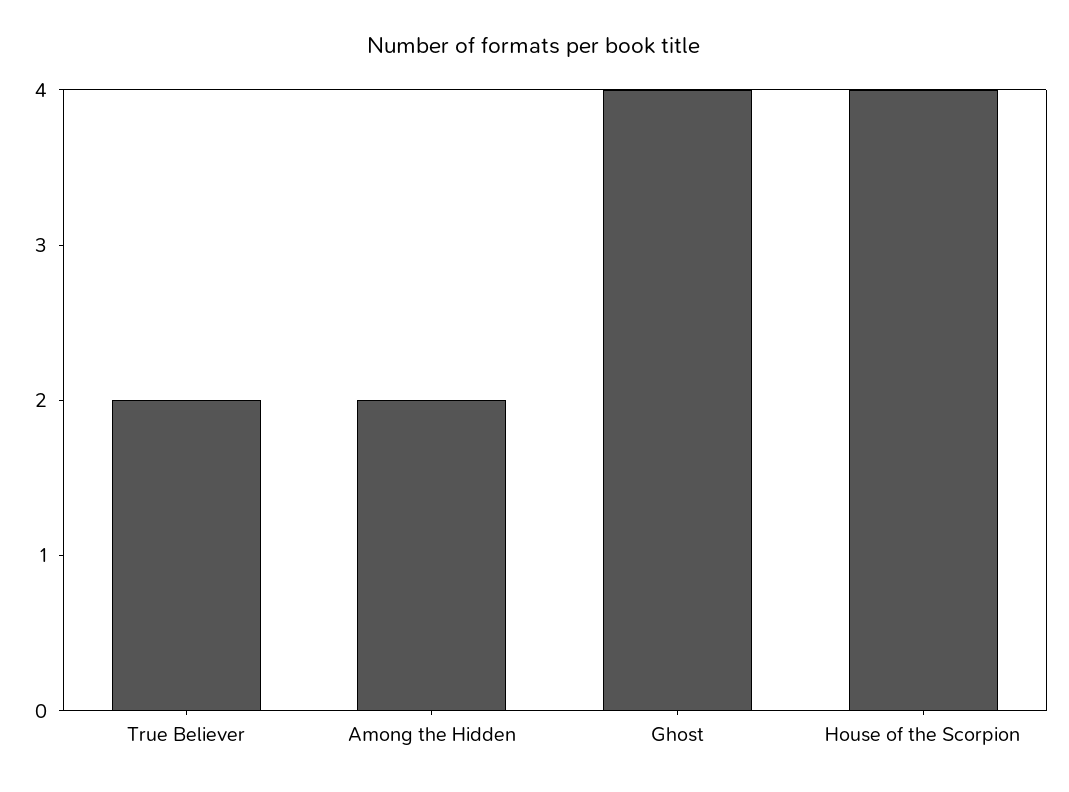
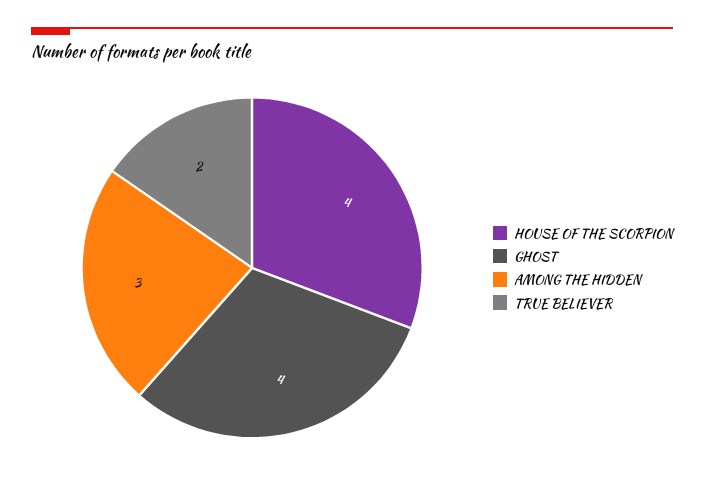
Among the Hidden: 2 -> 3

